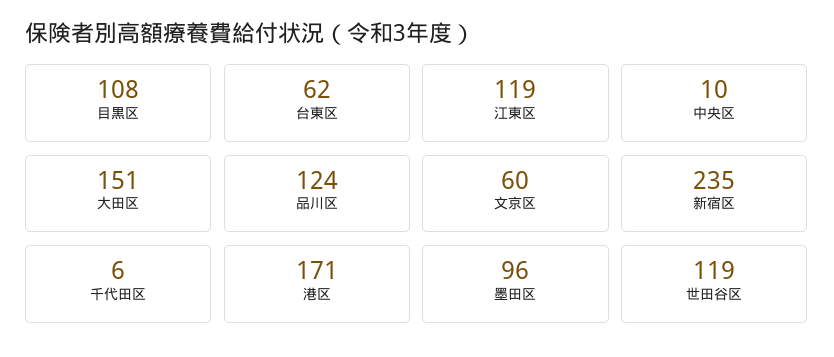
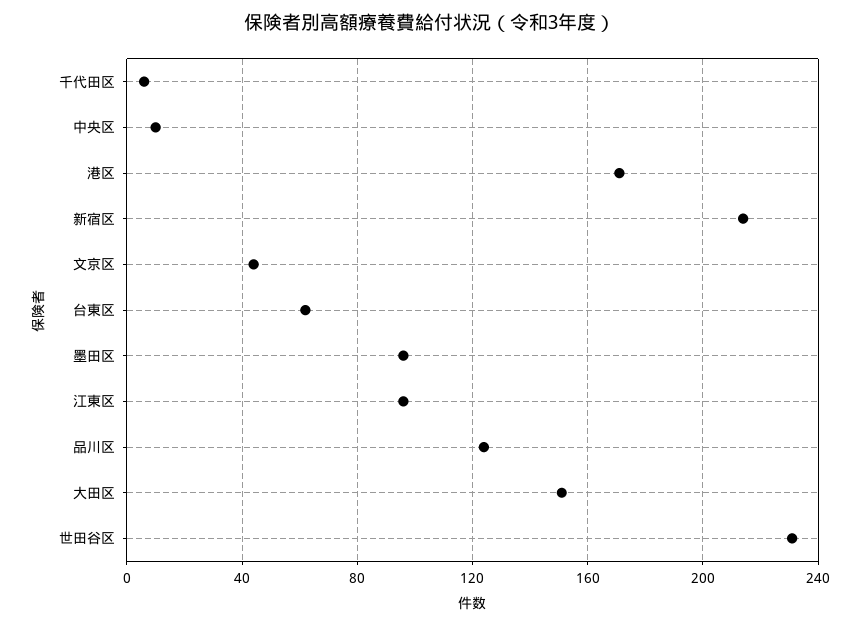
目黒区: 108 -> none
江東区: 119 -> 95
文京区: 60 -> 45
新宿区: 235 -> 215
世田谷区: 119 -> 230

